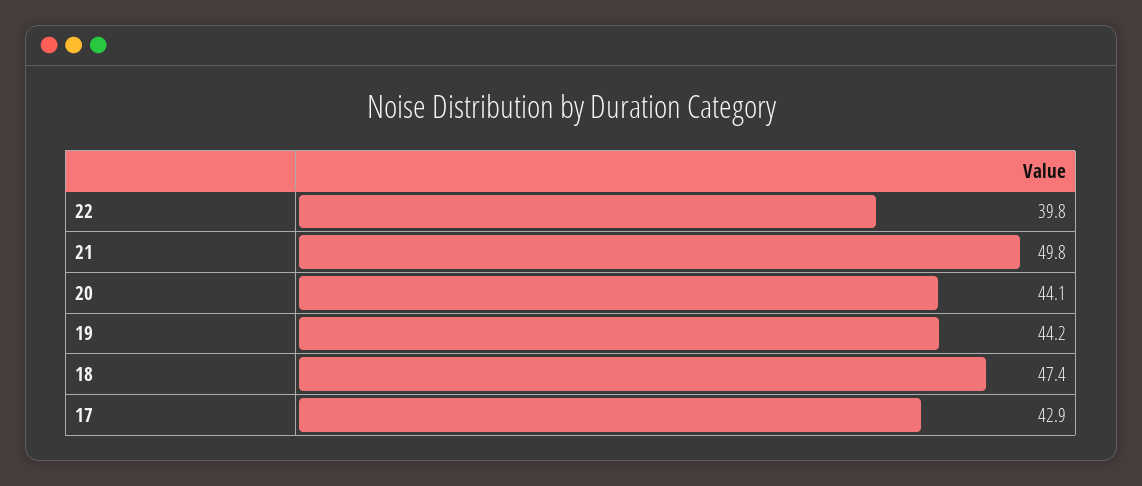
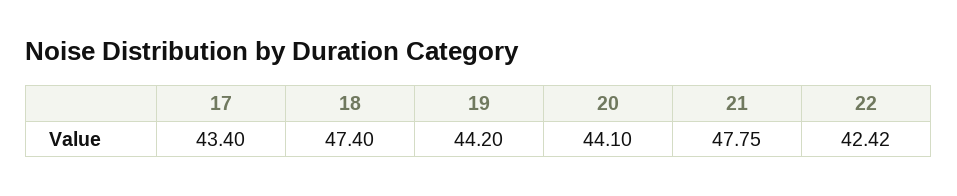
22: 39.8 -> 42.42
21: 49.8 -> 47.75
17: 42.9 -> 43.4

